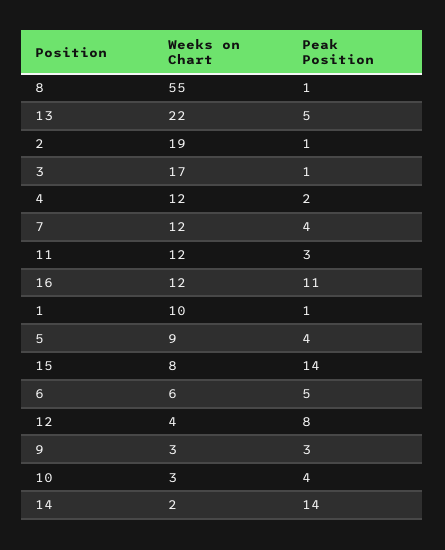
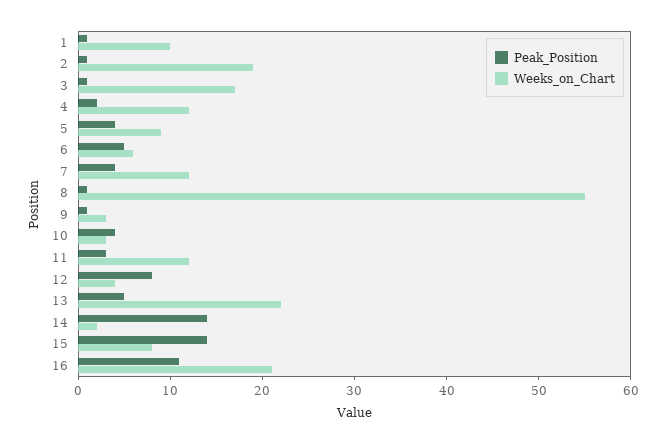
Weeks on Chart, 16: 12 -> 21
Peak Position, 9: 3 -> 1

